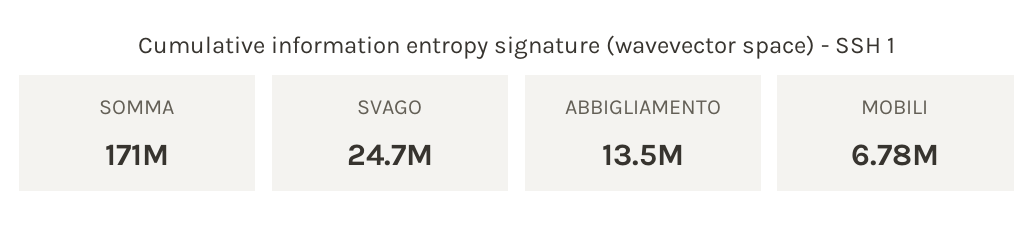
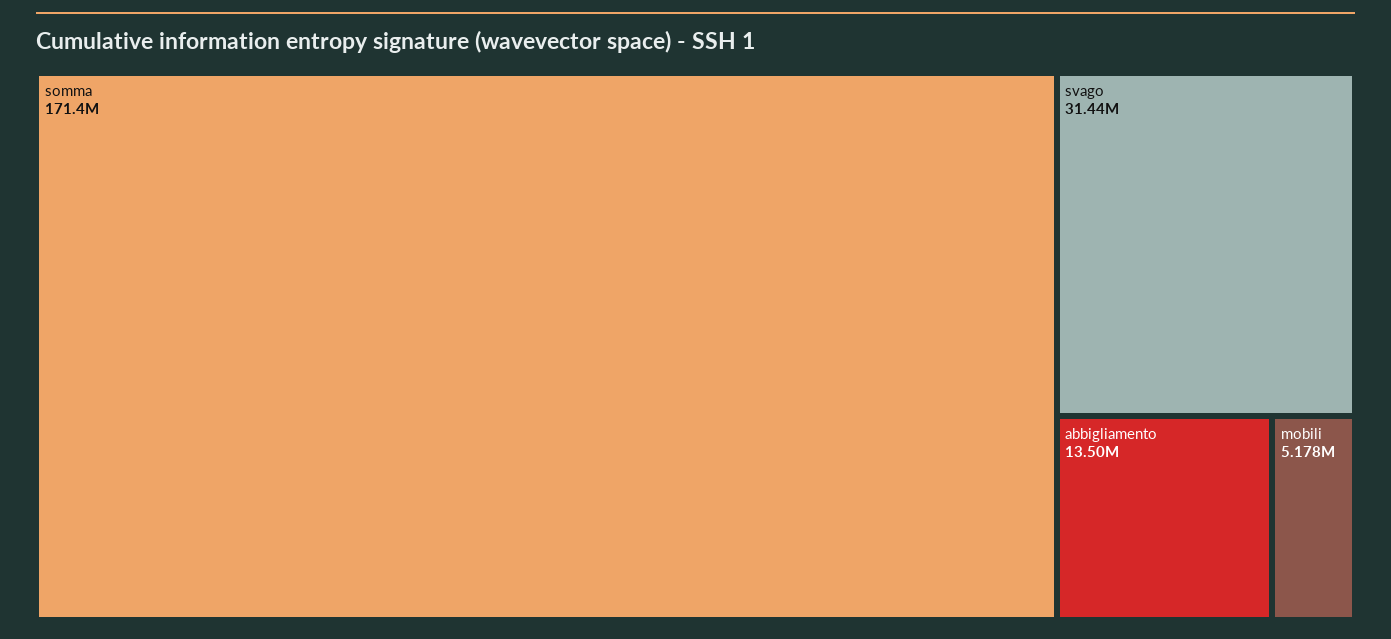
SVAGO: 24700000 -> 31440000
MOBILI: 6780000 -> 5178000

